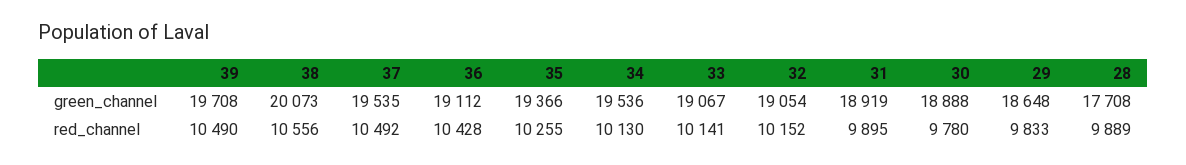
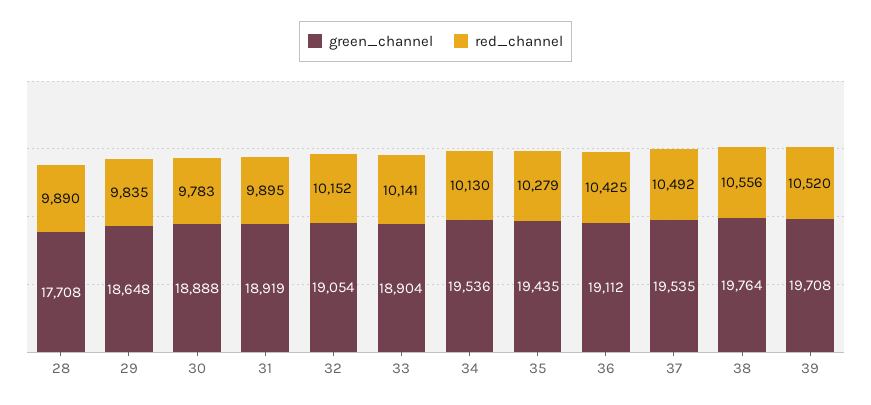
green_channel, 38: 20073 -> 19764
green_channel, 35: 19366 -> 19435
green_channel, 33: 19067 -> 18904
red_channel, 39: 10490 -> 10520
red_channel, 36: 10428 -> 10425
red_channel, 35: 10255 -> 10279
red_channel, 30: 9780 -> 9783
red_channel, 29: 9833 -> 9835
red_channel, 28: 9889 -> 9890

